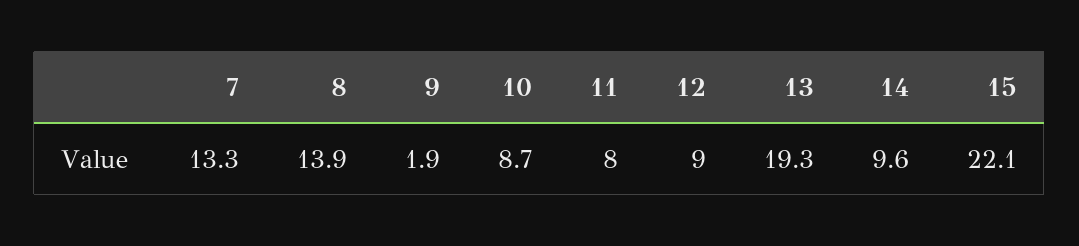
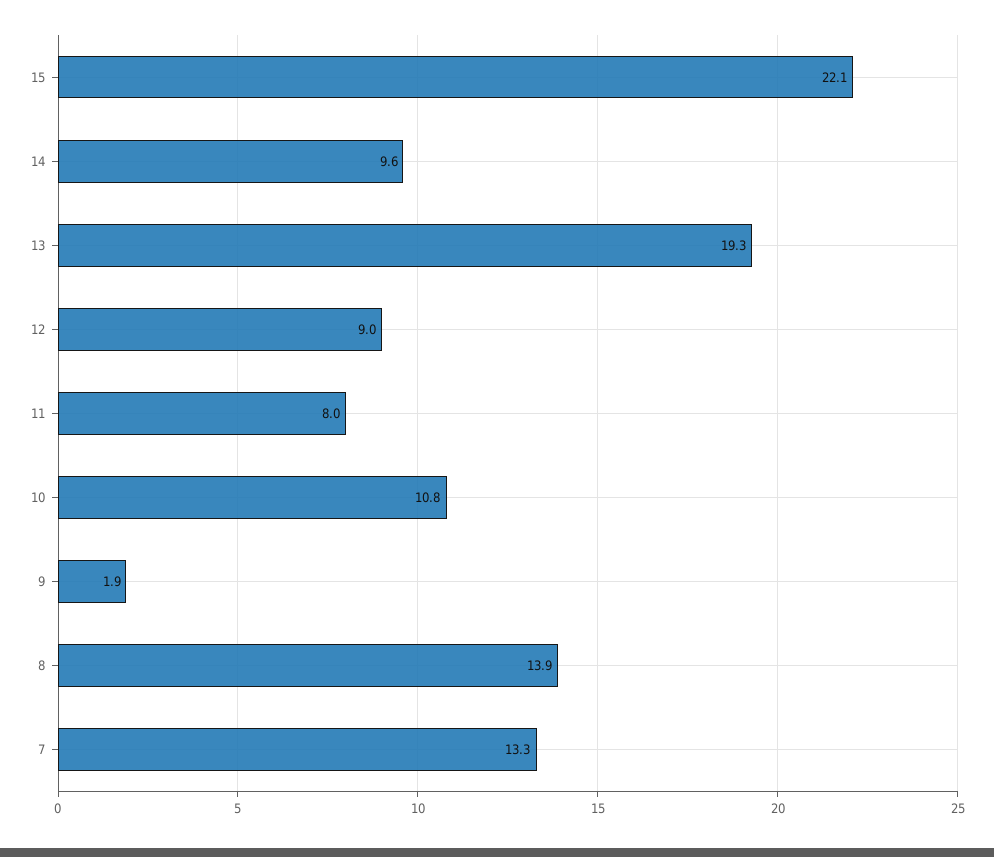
10: 8.7 -> 10.8

